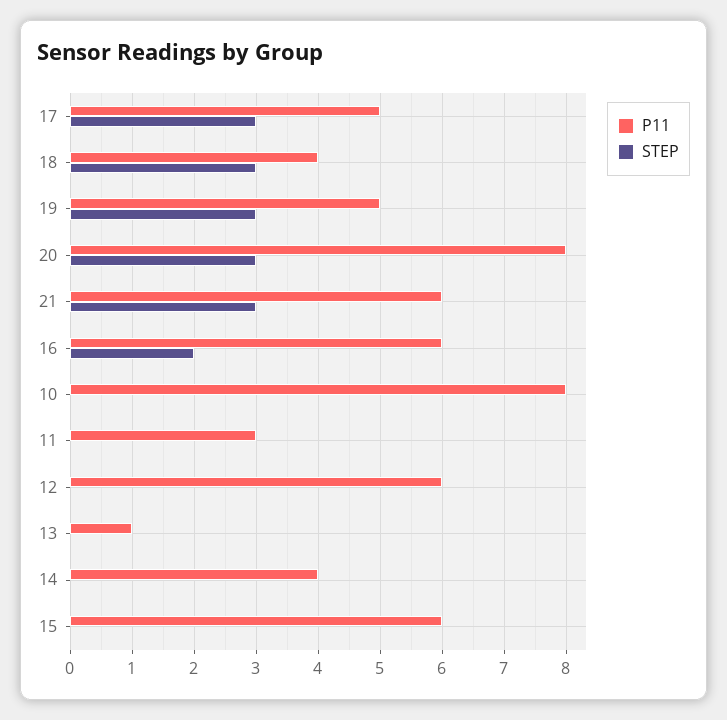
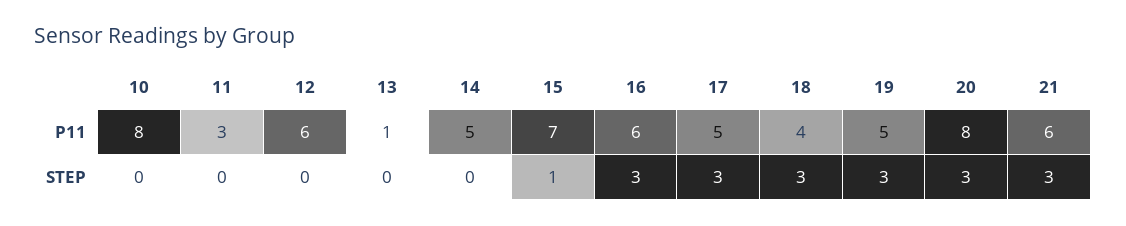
STEP, 16: 2 -> 3
P11, 14: 4 -> 5
P11, 15: 6 -> 7
STEP, 15: 0 -> 1

